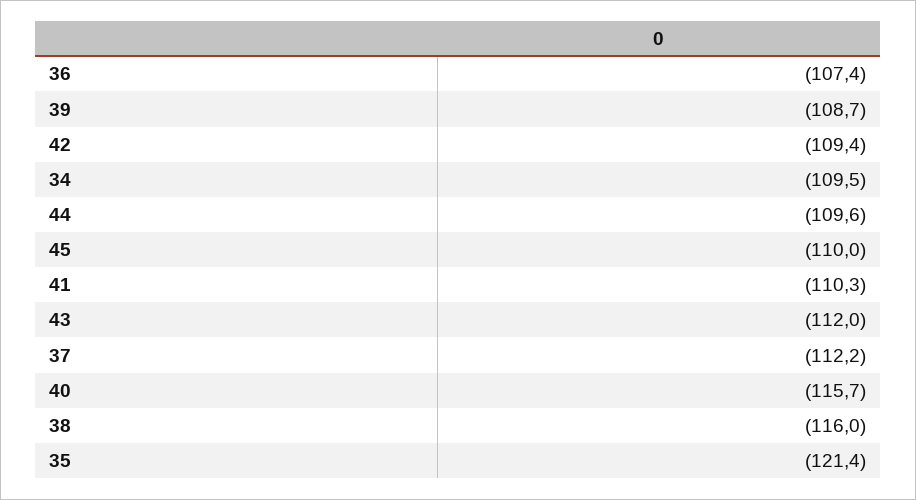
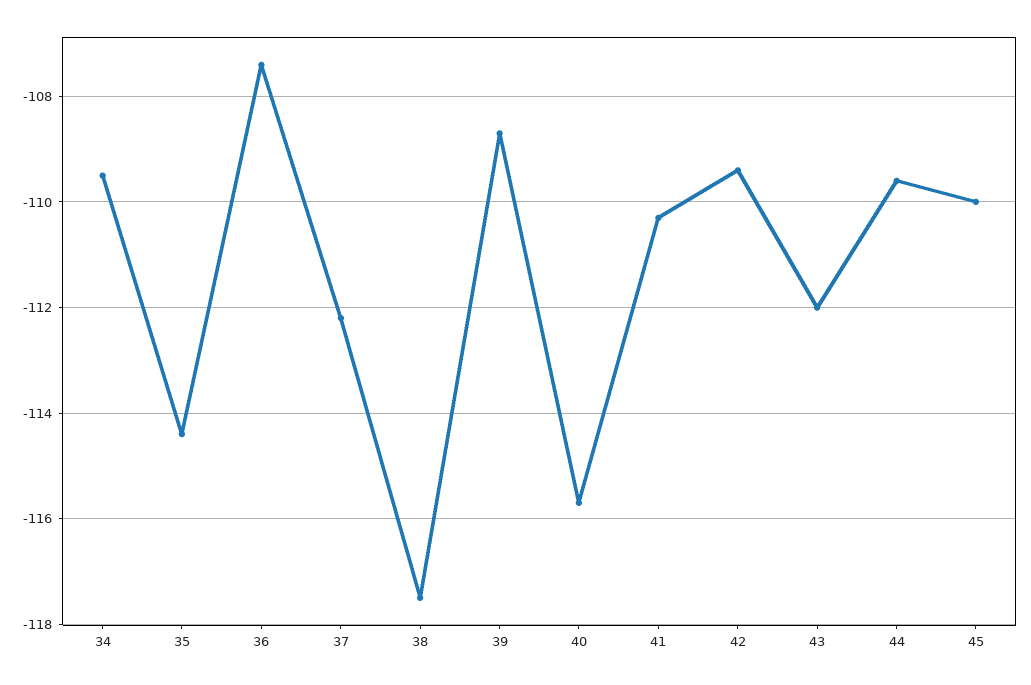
38: -116 -> -117.5
35: -121.4 -> -114.5

